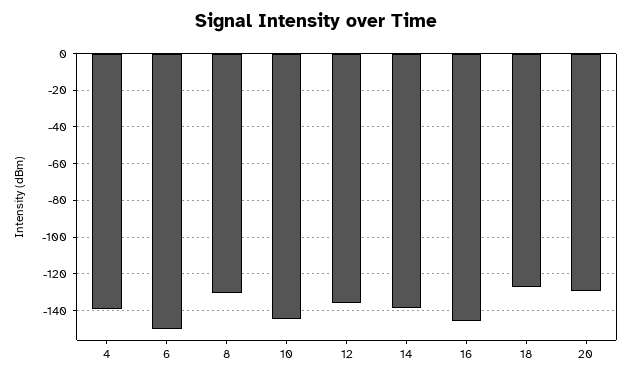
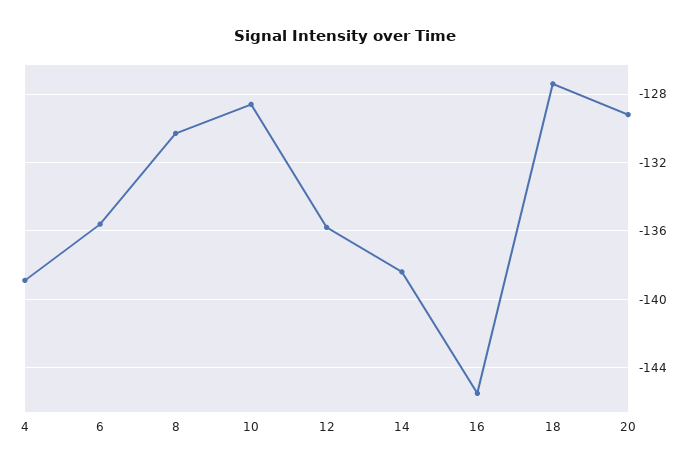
6: -150 -> -135.5
10: -145 -> -128.5

